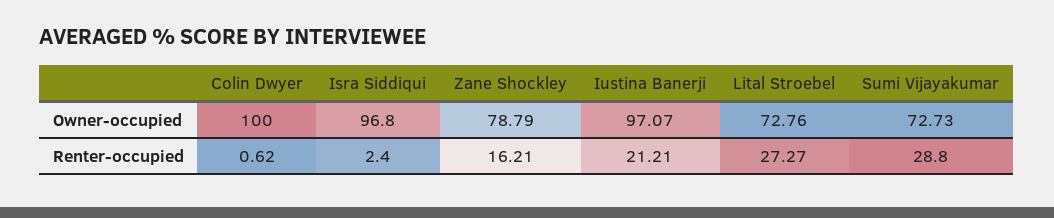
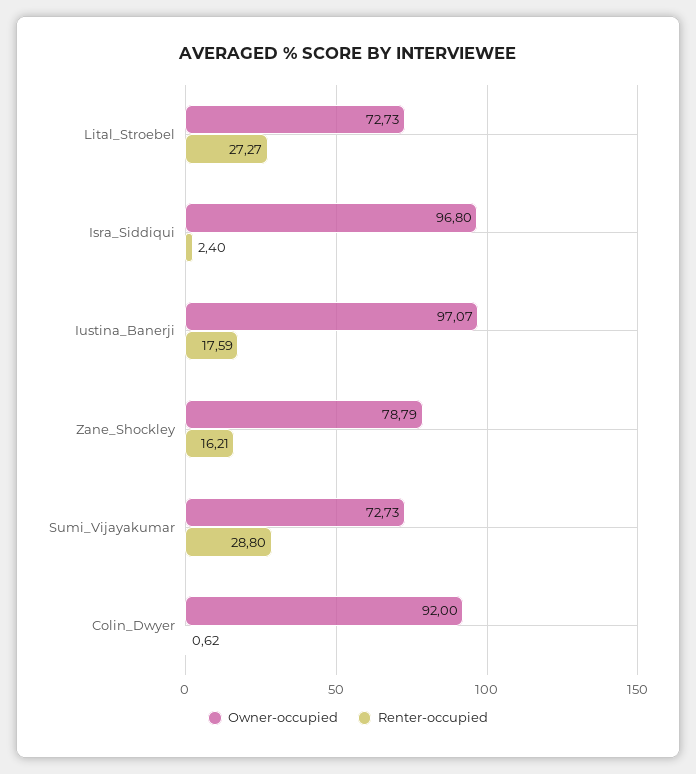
Owner-occupied, Colin Dwyer: 100 -> 92
Owner-occupied, Lital Stroebel: 72.76 -> 72.73
Renter-occupied, Iustina Banerji: 21.21 -> 17.59

